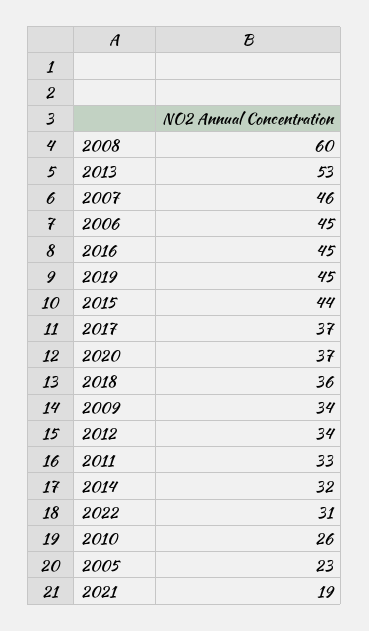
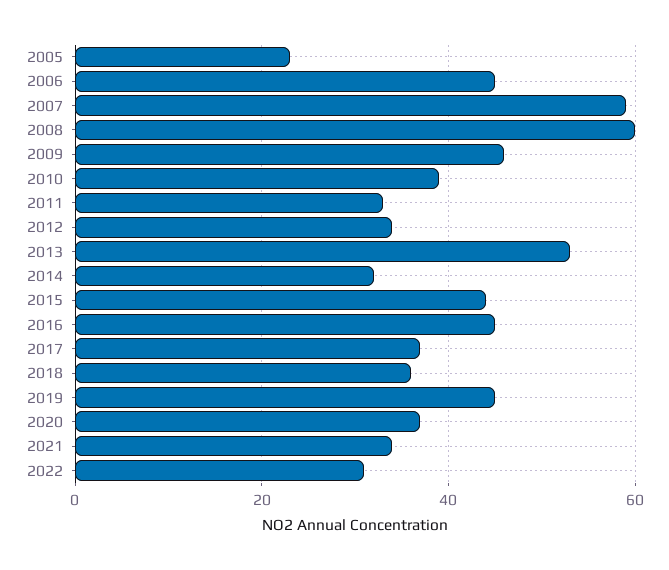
2007: 46 -> 60
2009: 34 -> 45
2010: 26 -> 40
2021: 19 -> 35

